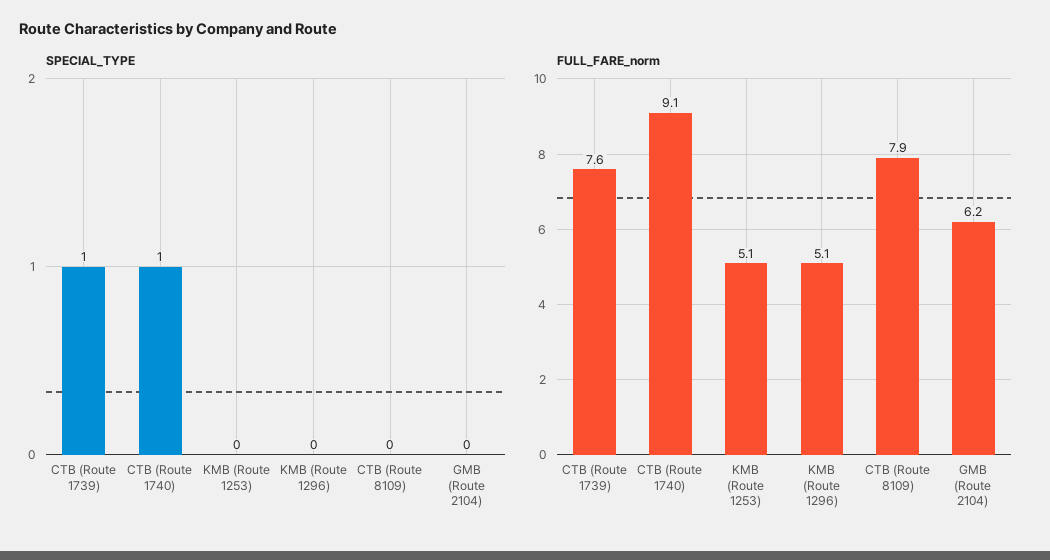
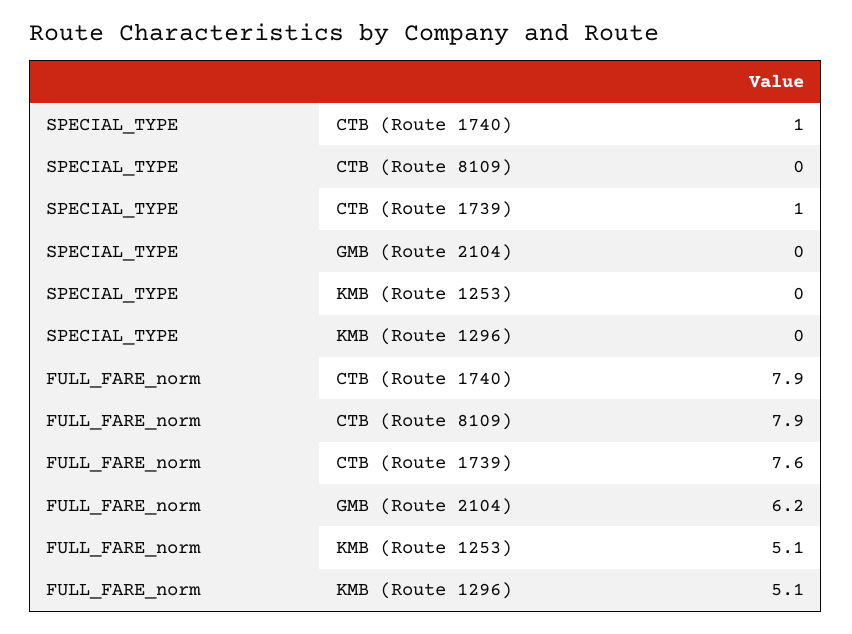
FULL_FARE_norm, CTB (Route 1740): 9.1 -> 7.9

